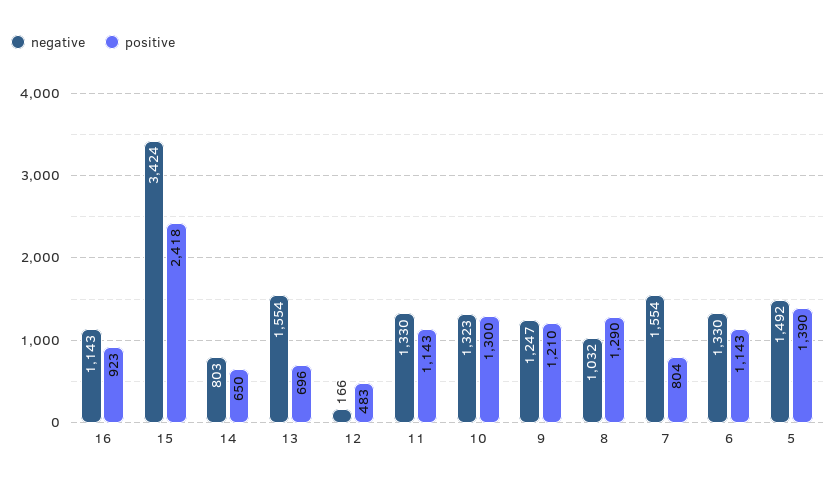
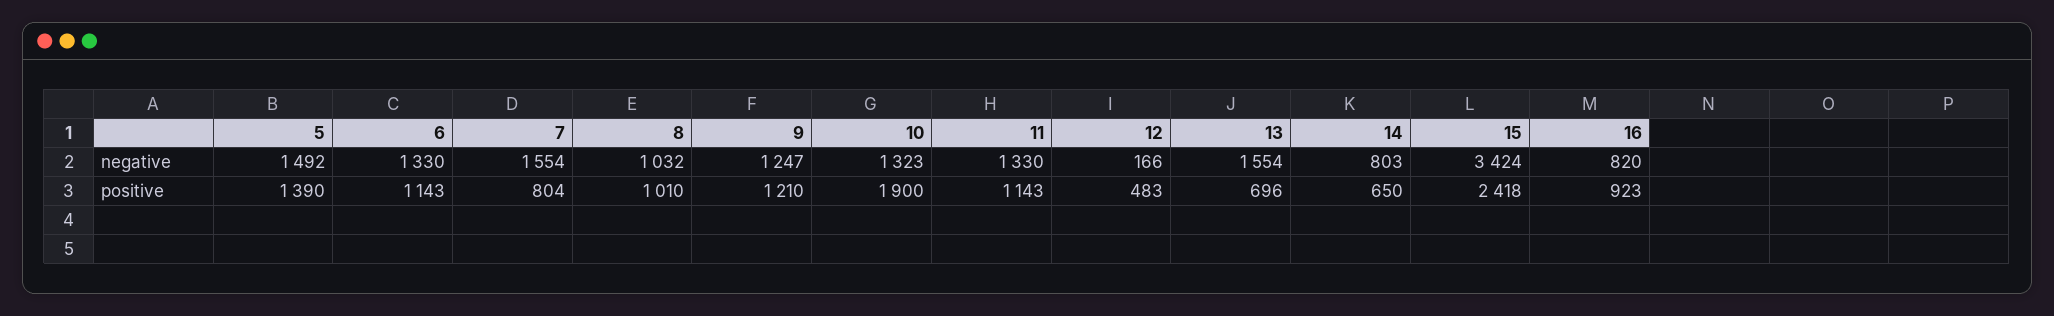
negative, 16: 1143 -> 820
positive, 10: 1300 -> 1900
positive, 8: 1290 -> 1010

